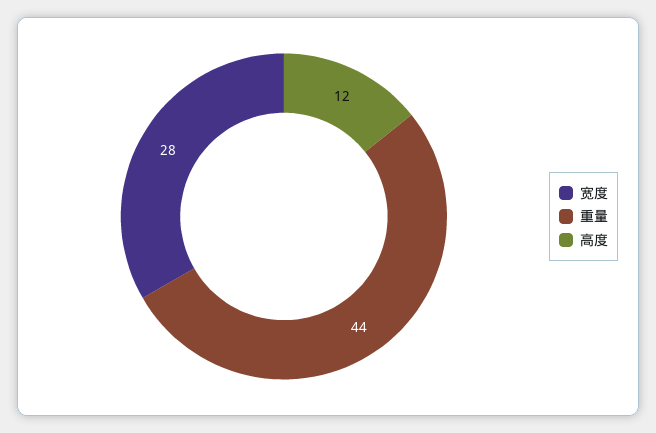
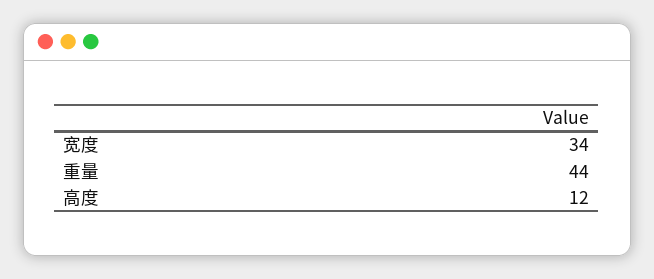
宽度: 28 -> 34

